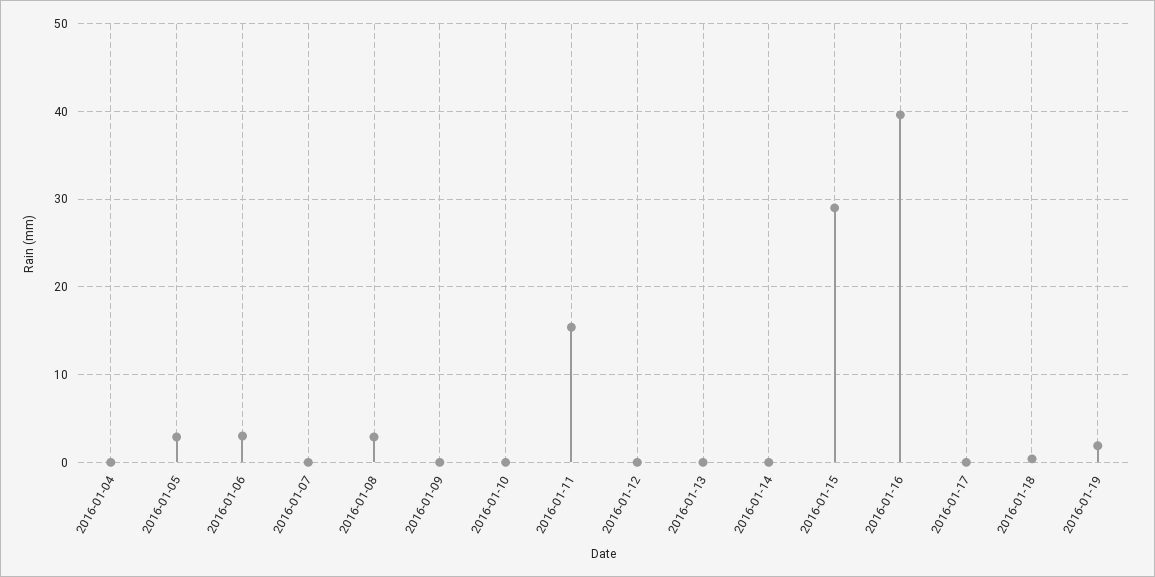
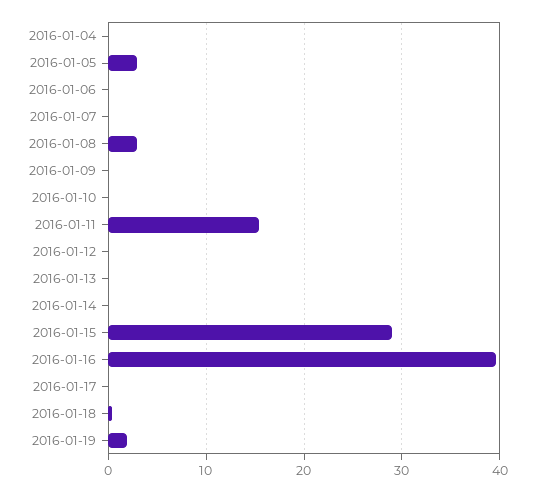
2016-01-06: 3 -> 0

